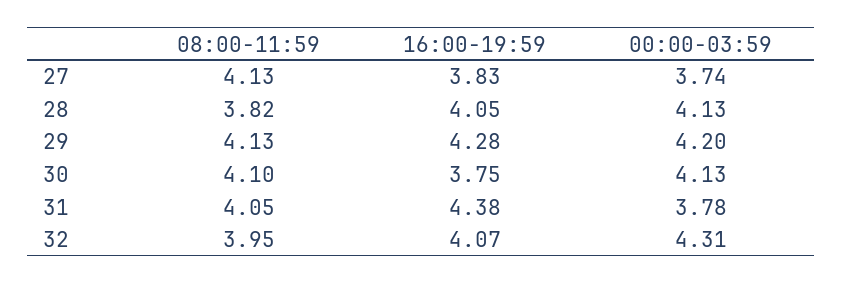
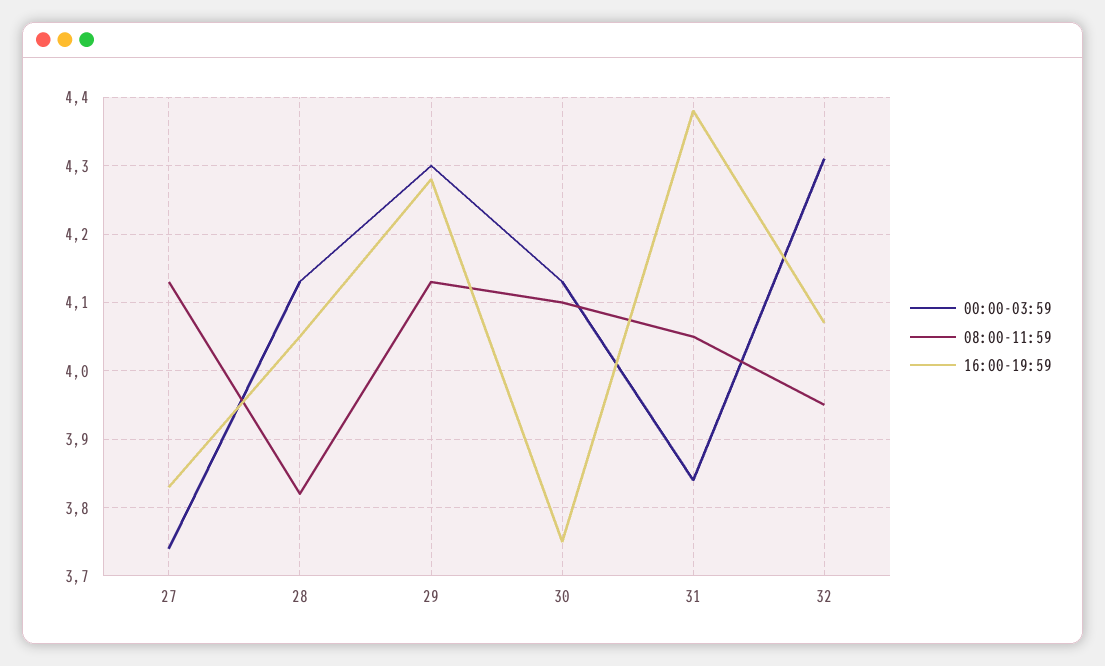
00:00-03:59, 29: 4.2 -> 4.3
00:00-03:59, 31: 3.78 -> 3.84

